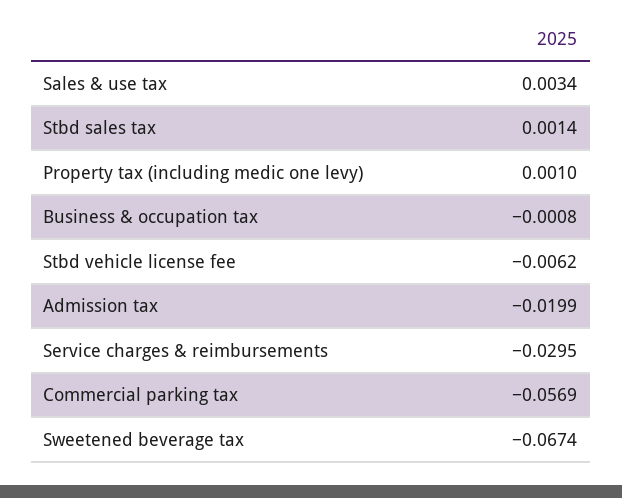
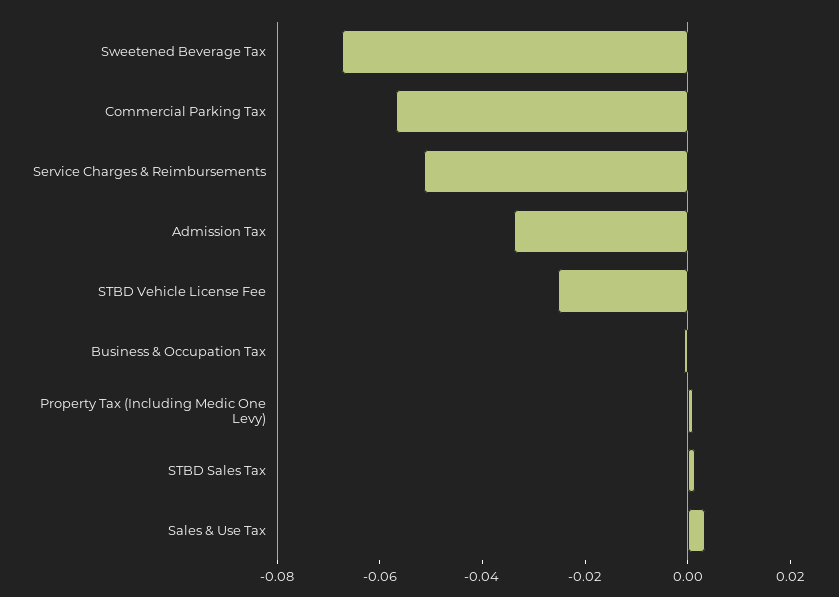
Stbd vehicle license fee: -0.0062 -> -0.025
Admission tax: -0.0199 -> -0.035
Service charges & reimbursements: -0.0295 -> -0.05

